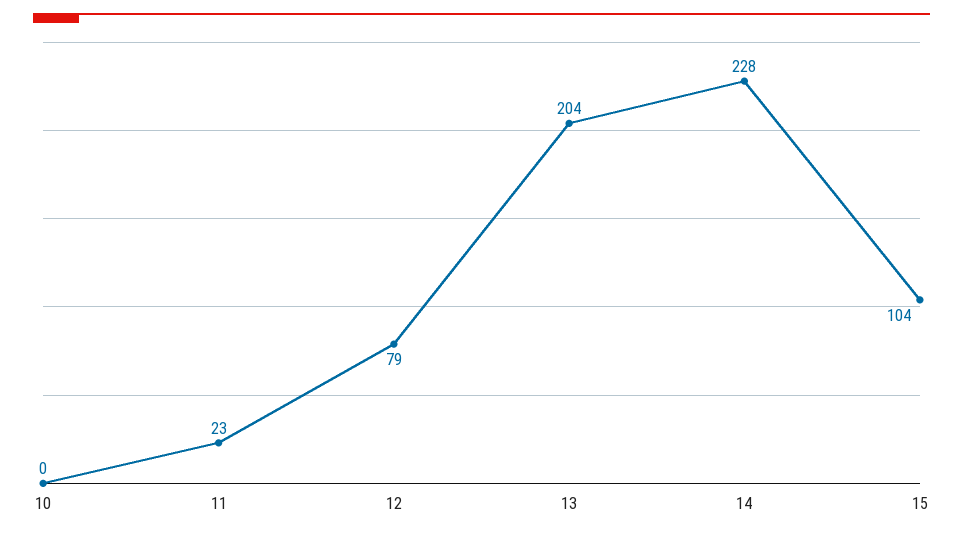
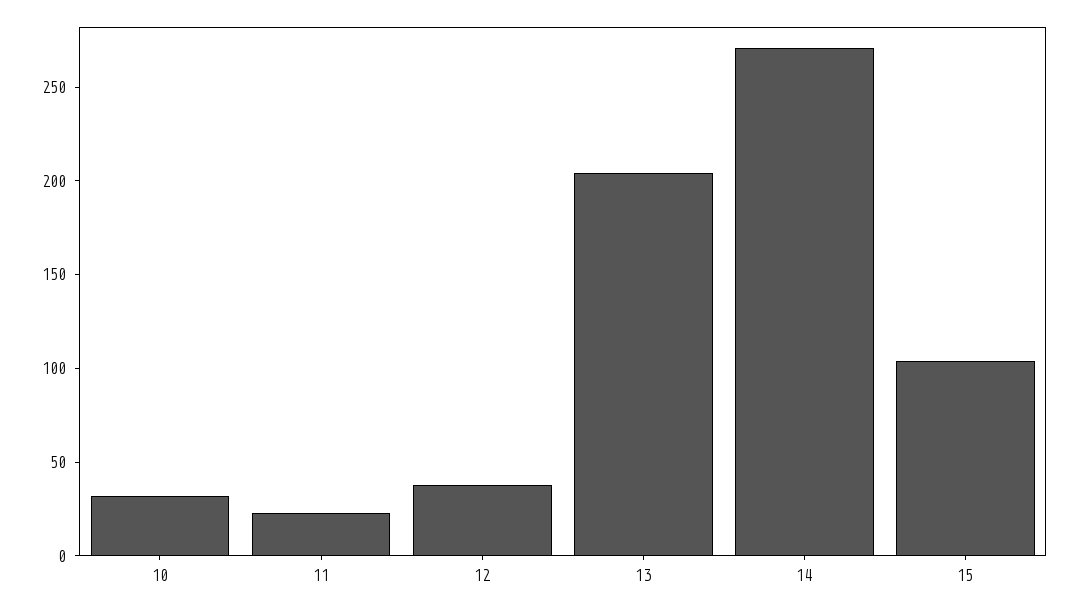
10: 0 -> 30
12: 79 -> 40
14: 228 -> 270

